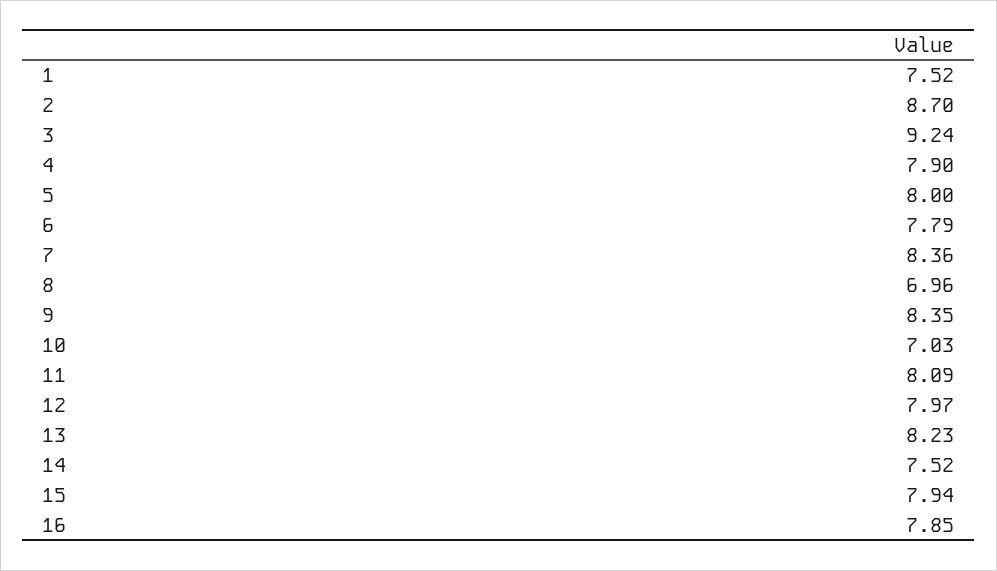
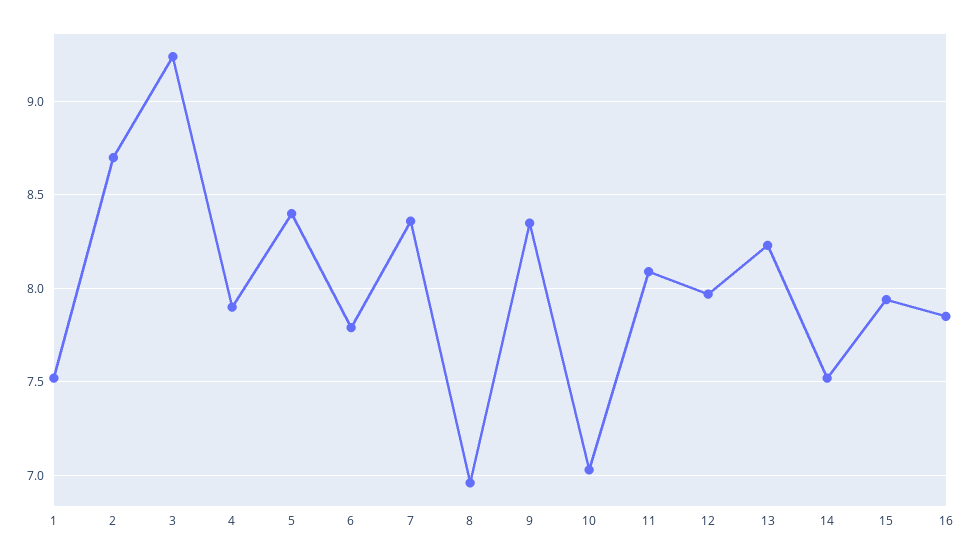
5: 8 -> 8.4

